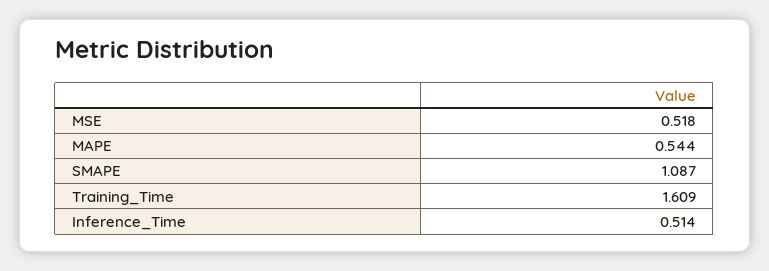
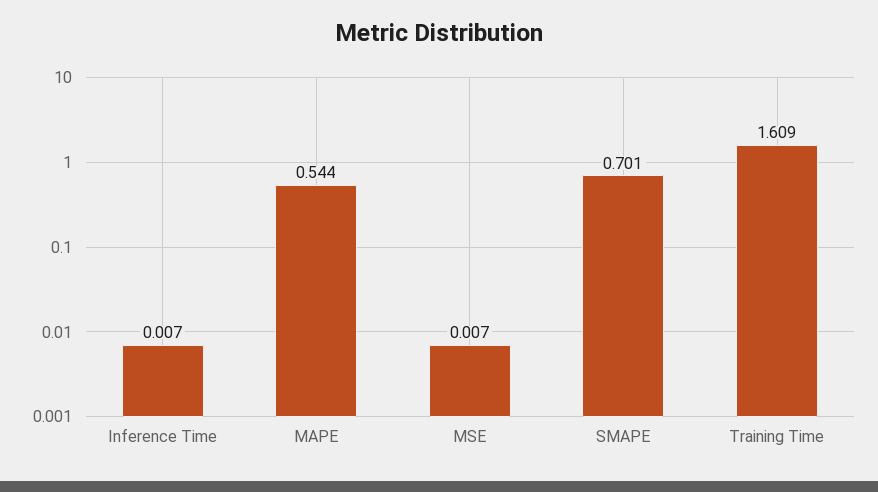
MSE: 0.518 -> 0.007
SMAPE: 1.087 -> 0.701
Inference_Time: 0.514 -> 0.007

